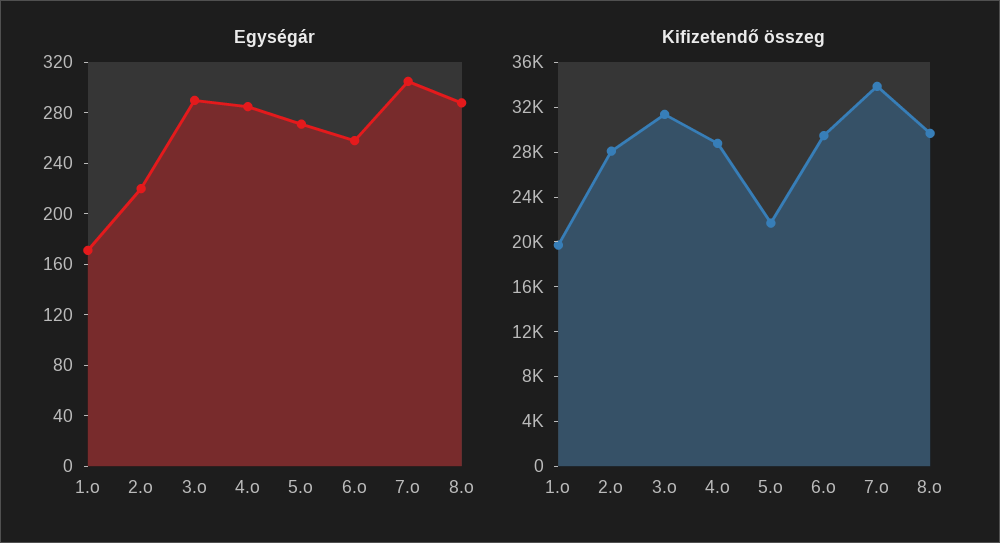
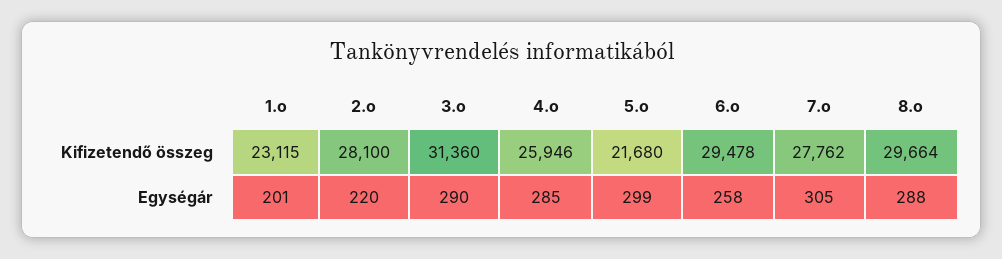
Egységár, 1.o: 170 -> 201
Egységár, 5.o: 270 -> 299
Kifizetendő összeg, 1.o: 20000 -> 23115
Kifizetendő összeg, 4.o: 29000 -> 25946
Kifizetendő összeg, 7.o: 34000 -> 27762

